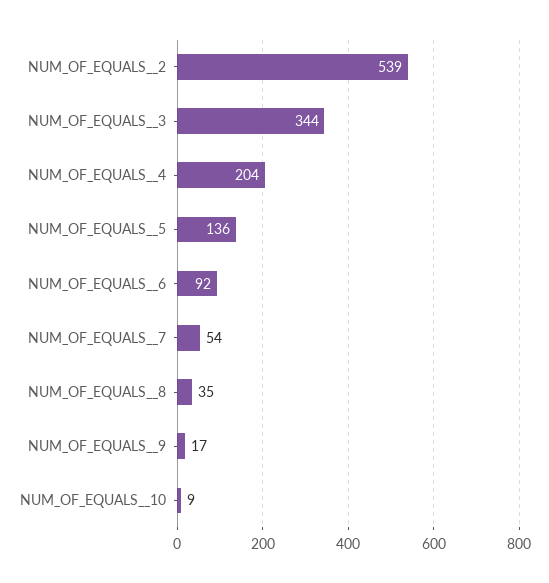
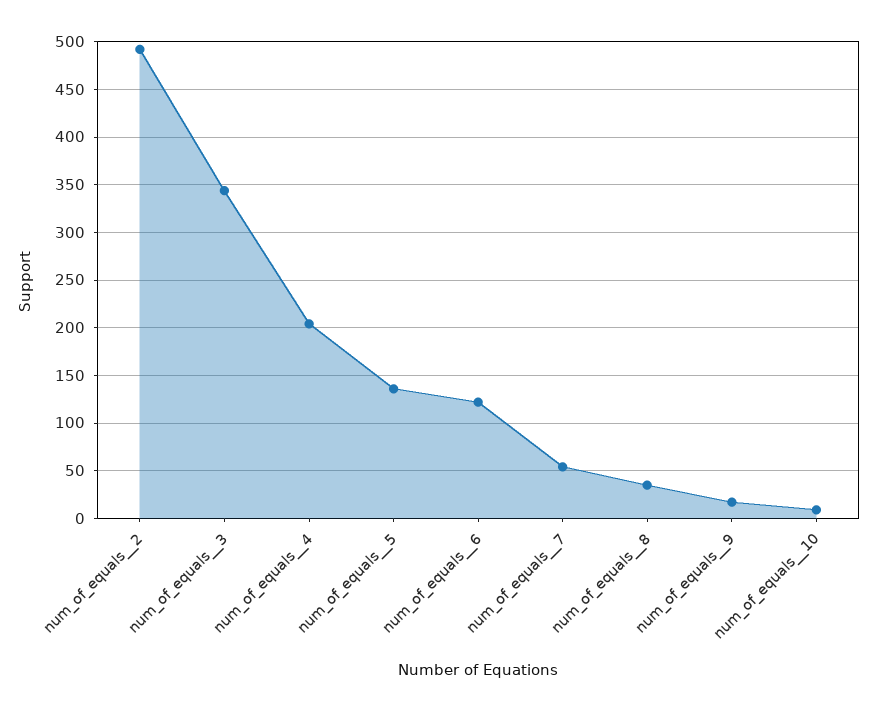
NUM_OF_EQUALS__2: 539 -> 490
NUM_OF_EQUALS__6: 92 -> 120

